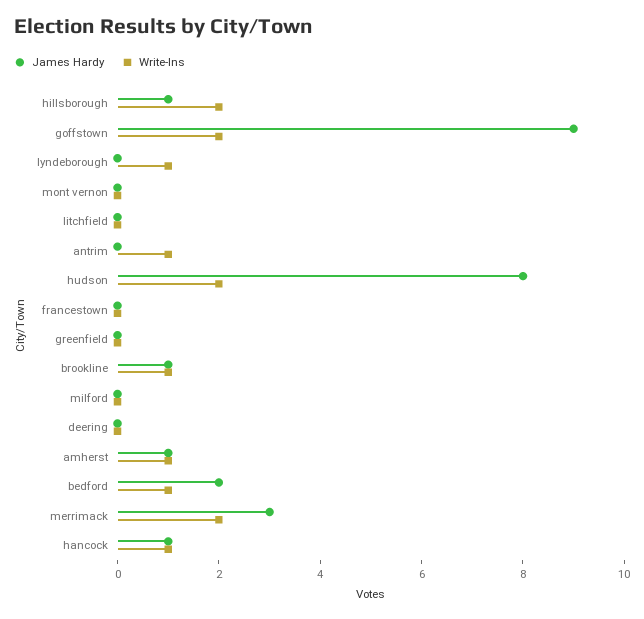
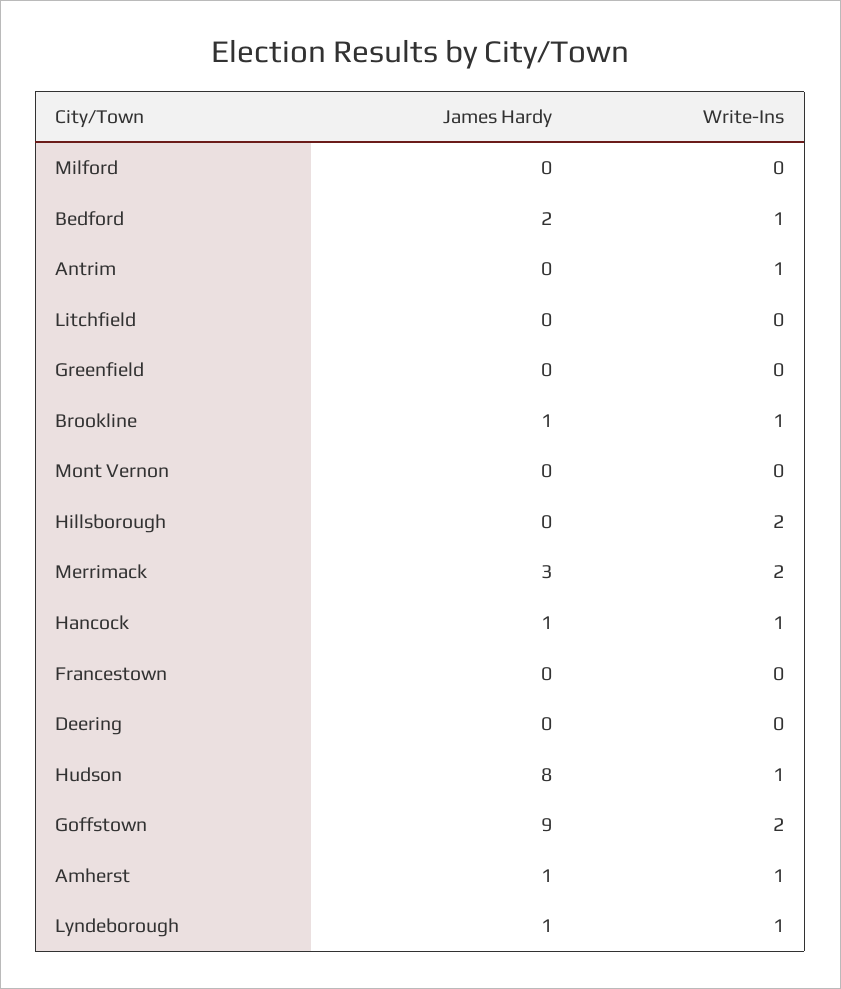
James Hardy, hillsborough: 1 -> 0
James Hardy, lyndeborough: 0 -> 1
Write-Ins, hudson: 2 -> 1

